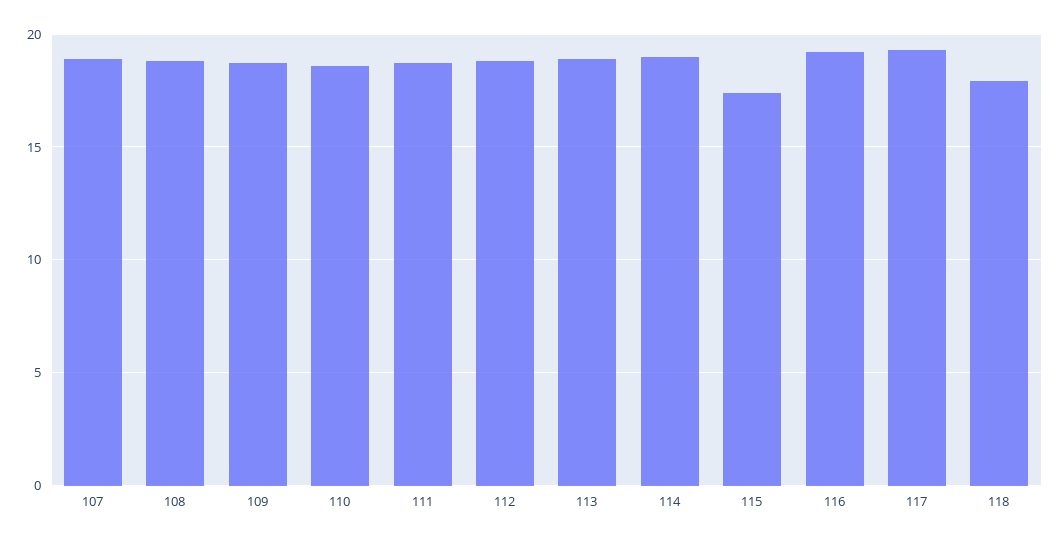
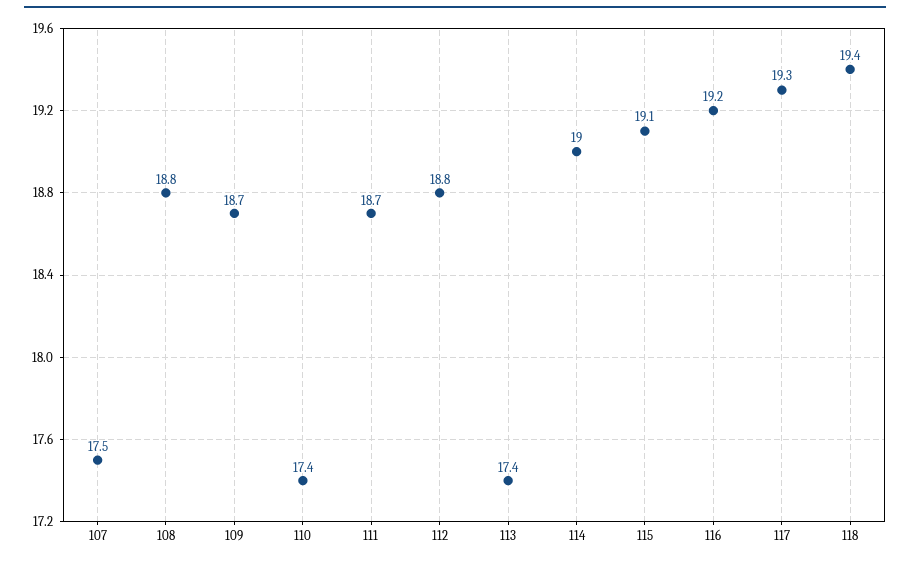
107: 19 -> 17.5
110: 18.5 -> 17.4
113: 19 -> 17.4
115: 17.5 -> 19.1
118: 18 -> 19.4

